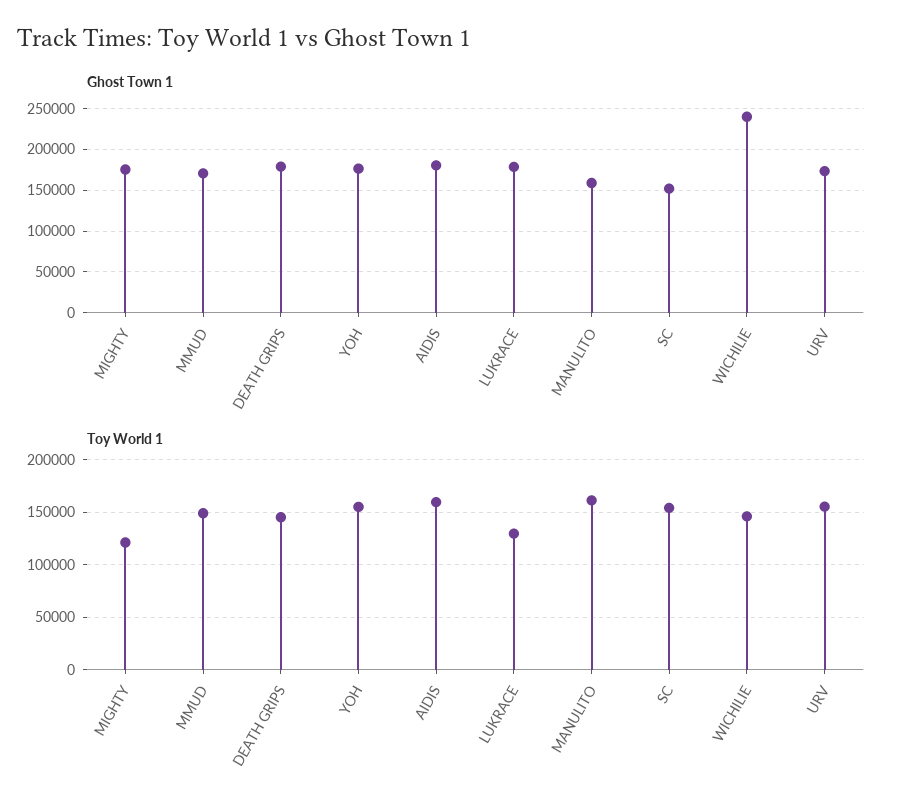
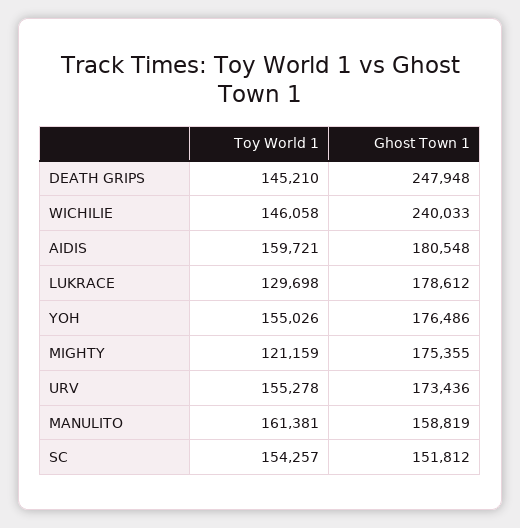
Ghost Town 1, MMUD: 170000 -> none
Ghost Town 1, DEATH GRIPS: 180000 -> 247948
Toy World 1, MMUD: 150000 -> none

